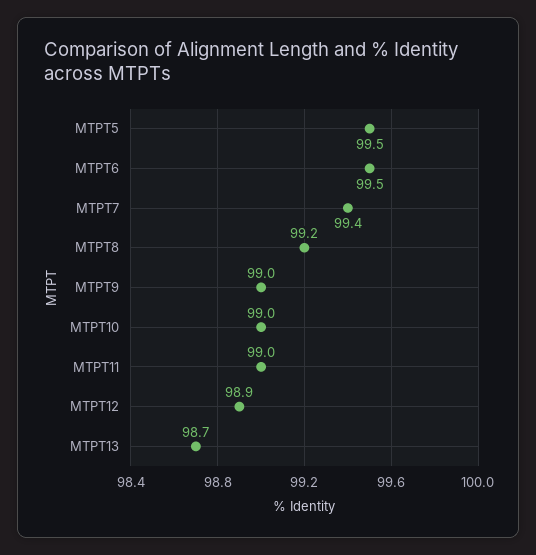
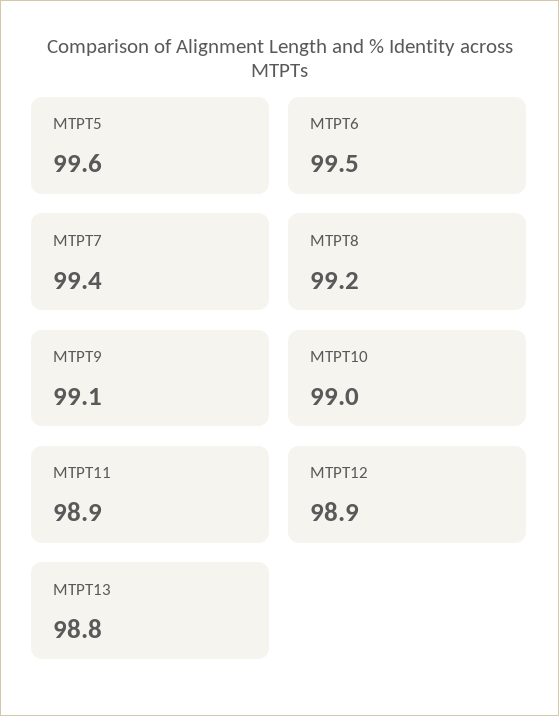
MTPT5: 99.5 -> 99.6
MTPT9: 99 -> 99.1
MTPT11: 99 -> 98.9
MTPT13: 98.7 -> 98.8

